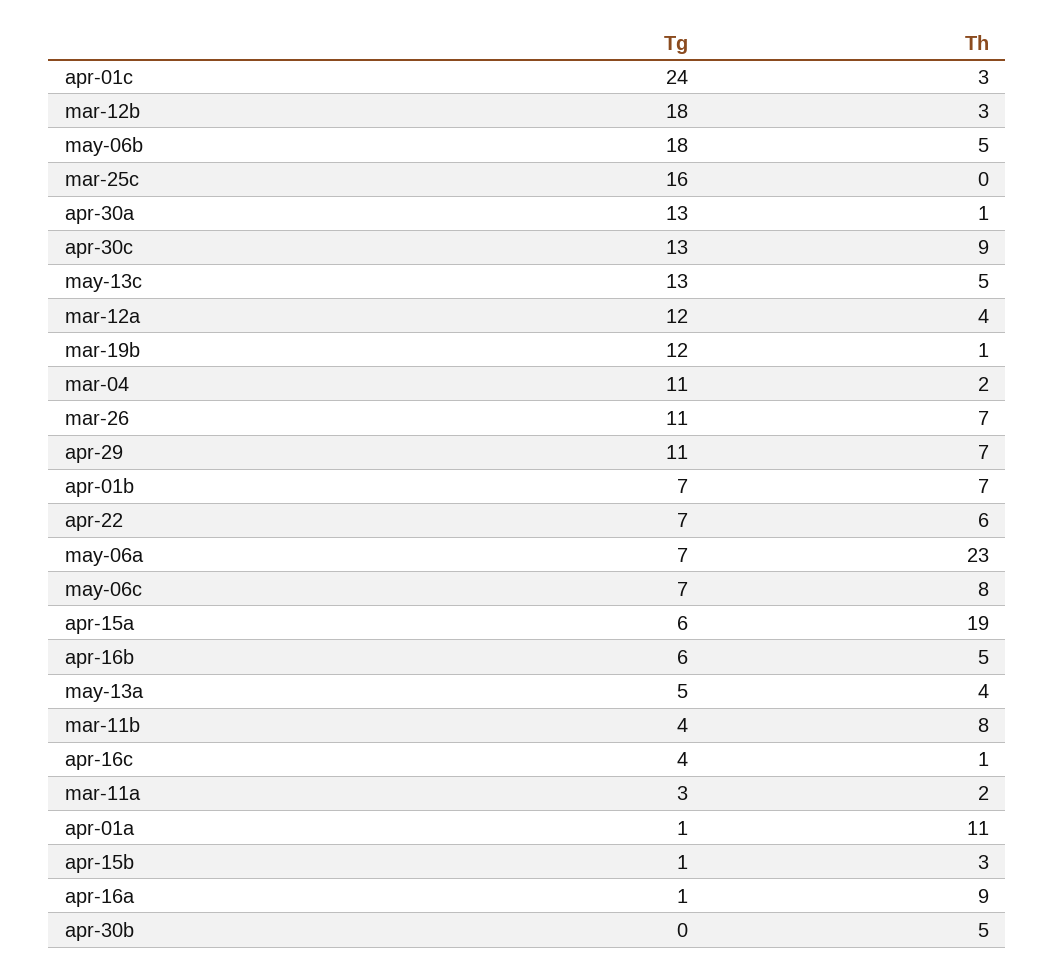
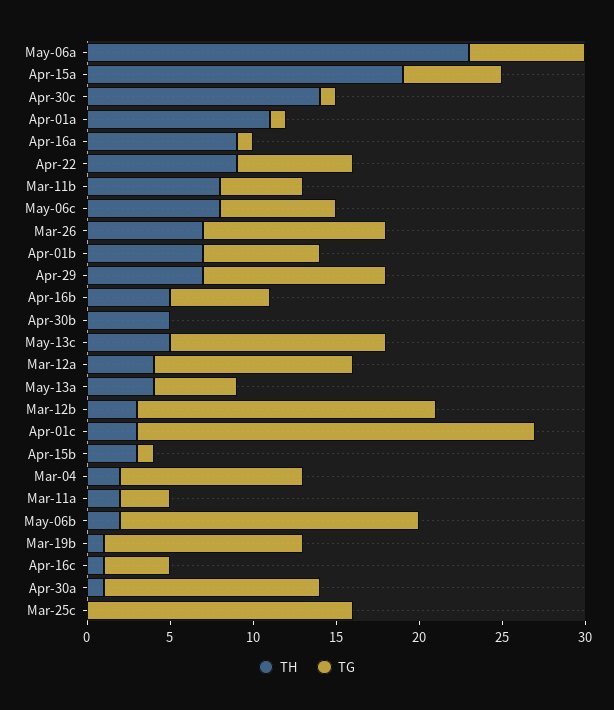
Th, may-06b: 5 -> 2
Tg, apr-30c: 13 -> 1
Th, apr-30c: 9 -> 14
Th, apr-22: 6 -> 9
Tg, mar-11b: 4 -> 5

